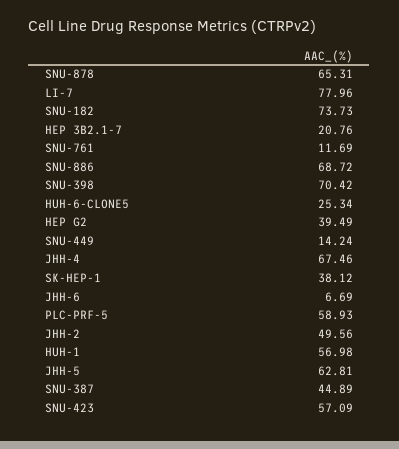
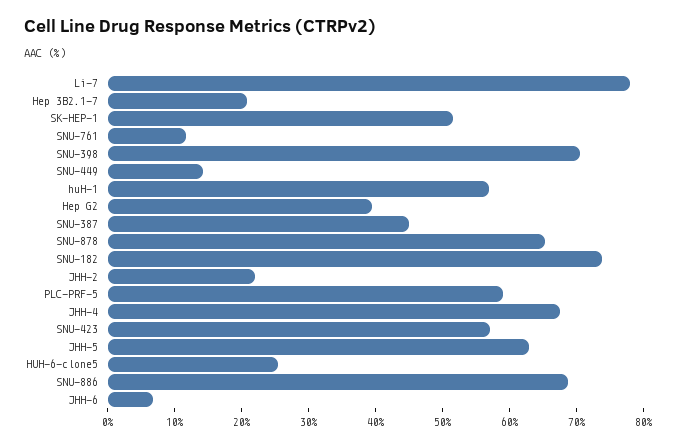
SK-HEP-1: 38.12 -> 52
JHH-2: 49.56 -> 22

